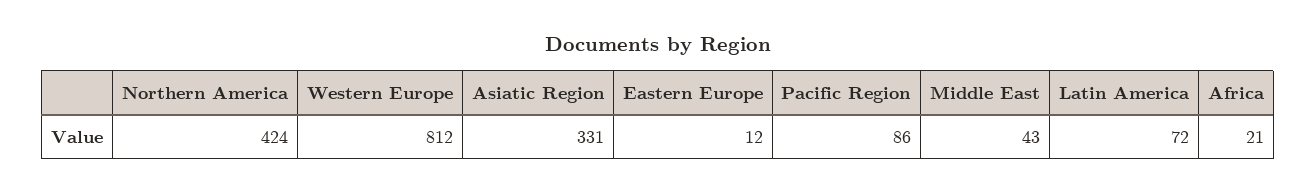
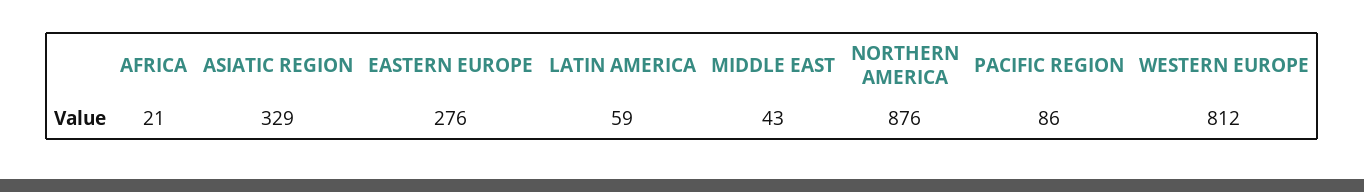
Northern America: 424 -> 876
Asiatic Region: 331 -> 329
Eastern Europe: 12 -> 276
Latin America: 72 -> 59

